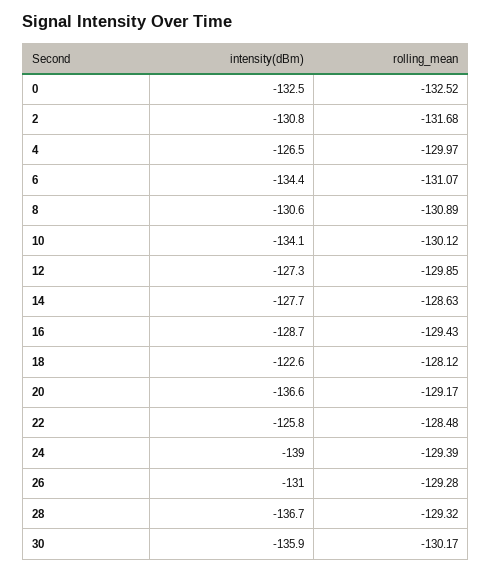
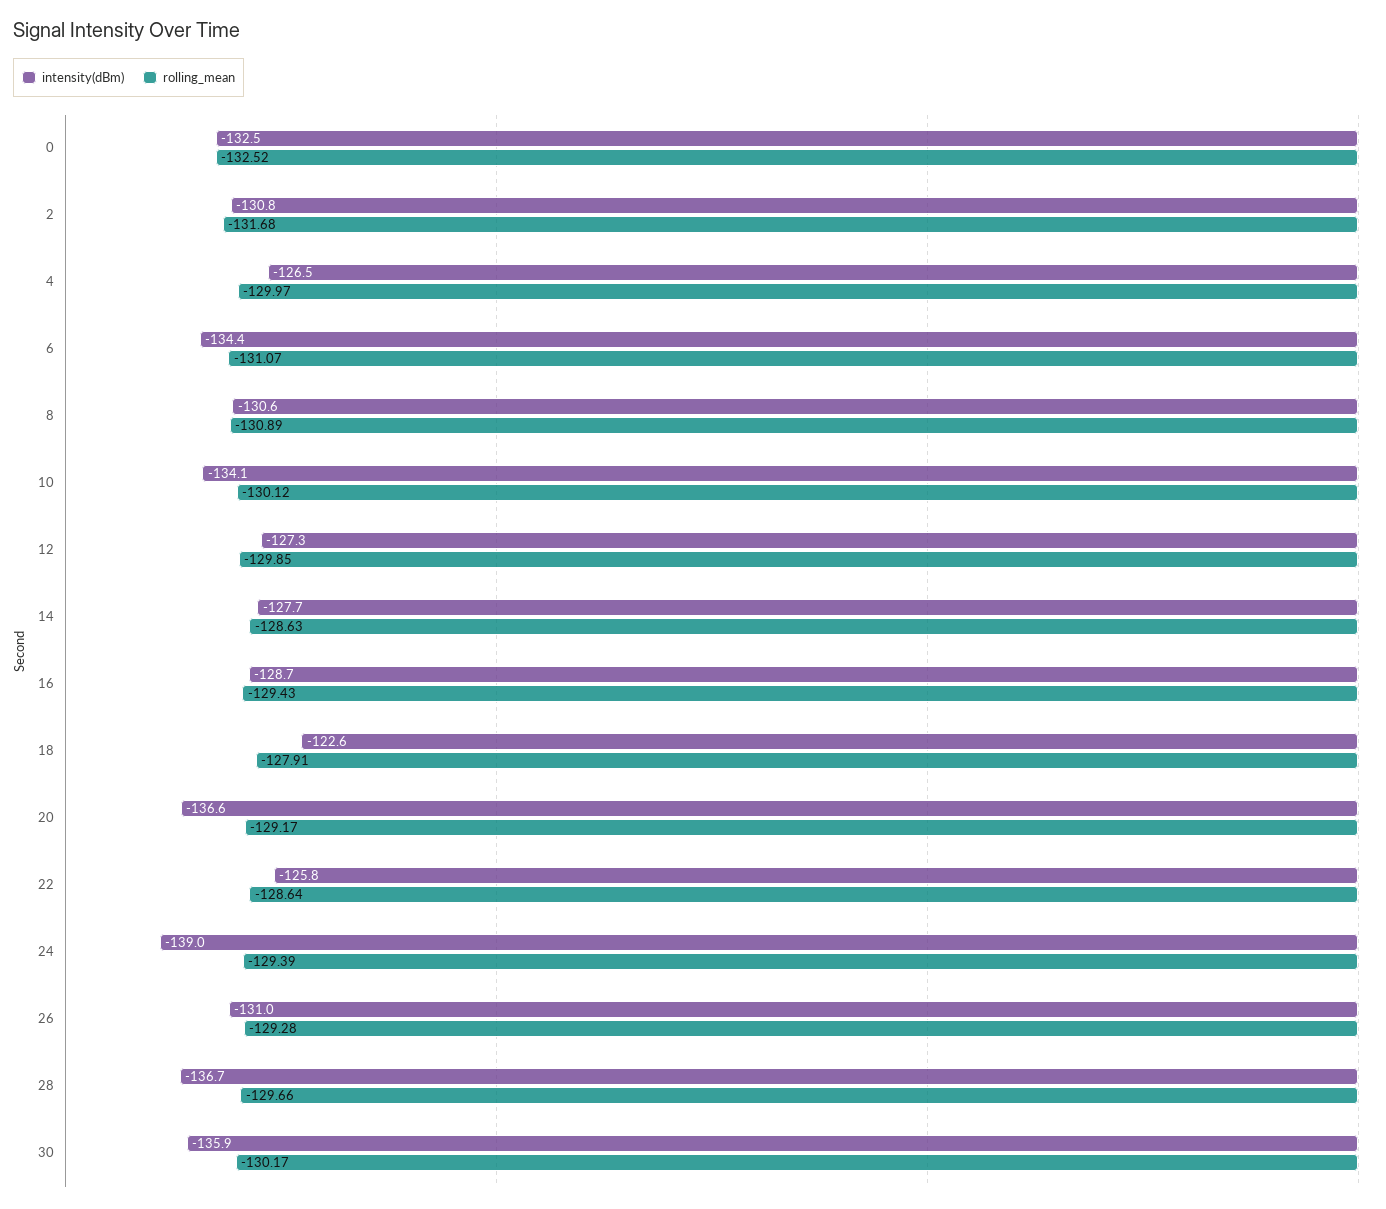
rolling_mean, 18: -128.12 -> -127.91
rolling_mean, 22: -128.48 -> -128.64
rolling_mean, 28: -129.32 -> -129.66

